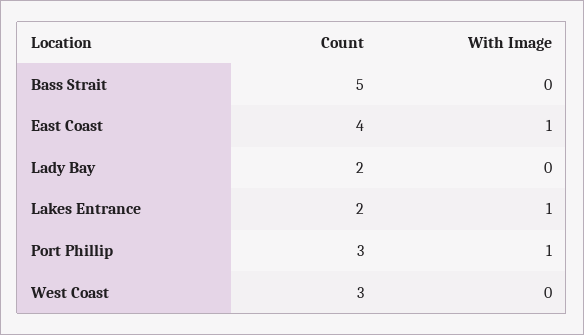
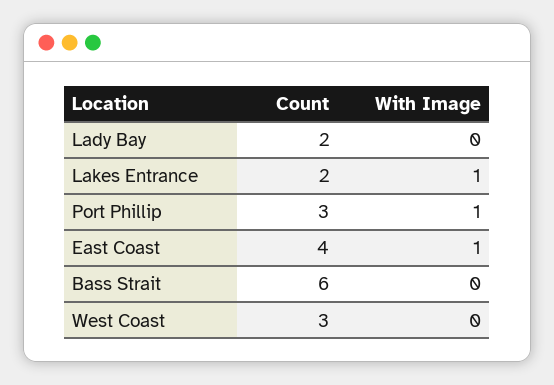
Count, Bass Strait: 5 -> 6

